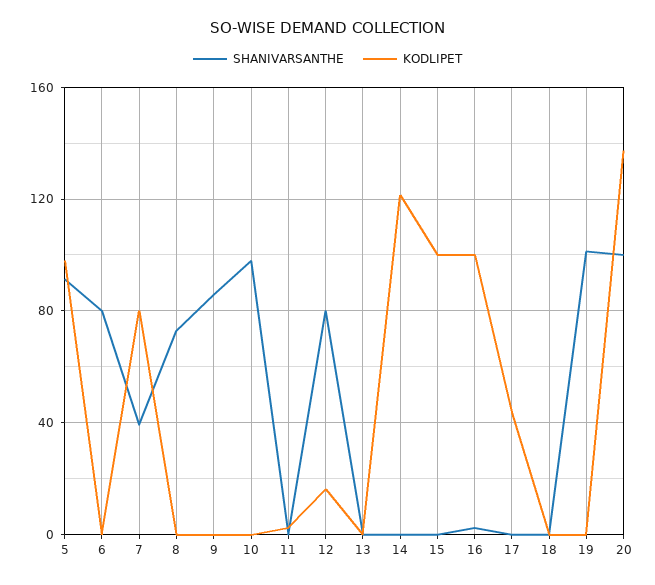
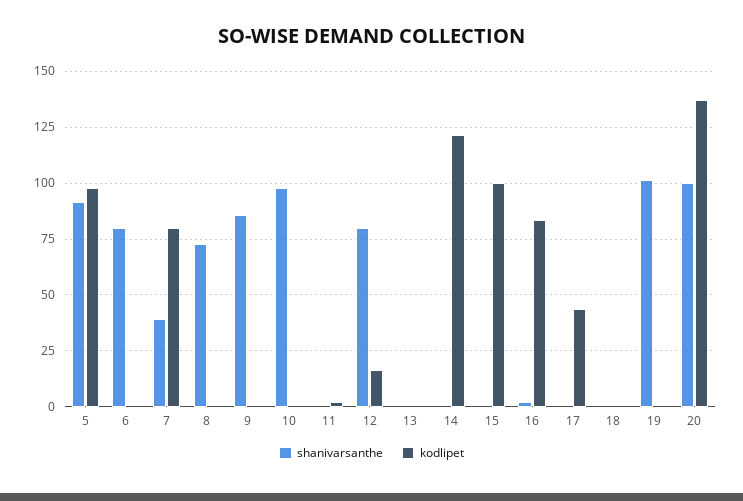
KODLIPET, 16: 100 -> 85

